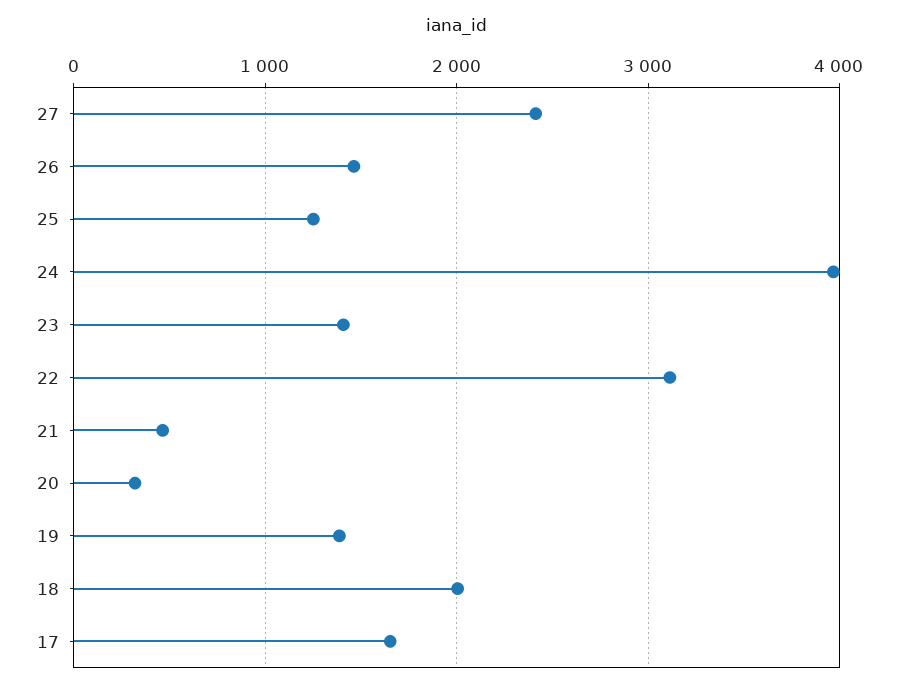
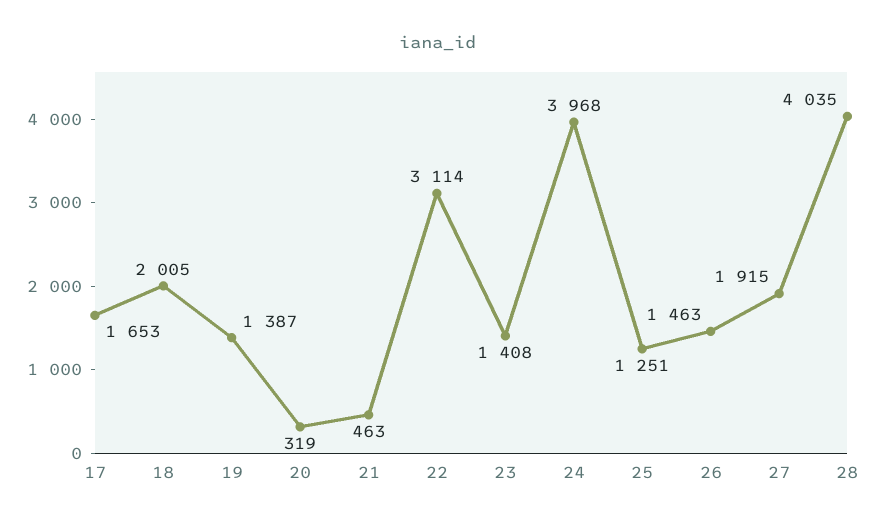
27: 2400 -> 1915
28: none -> 4035

